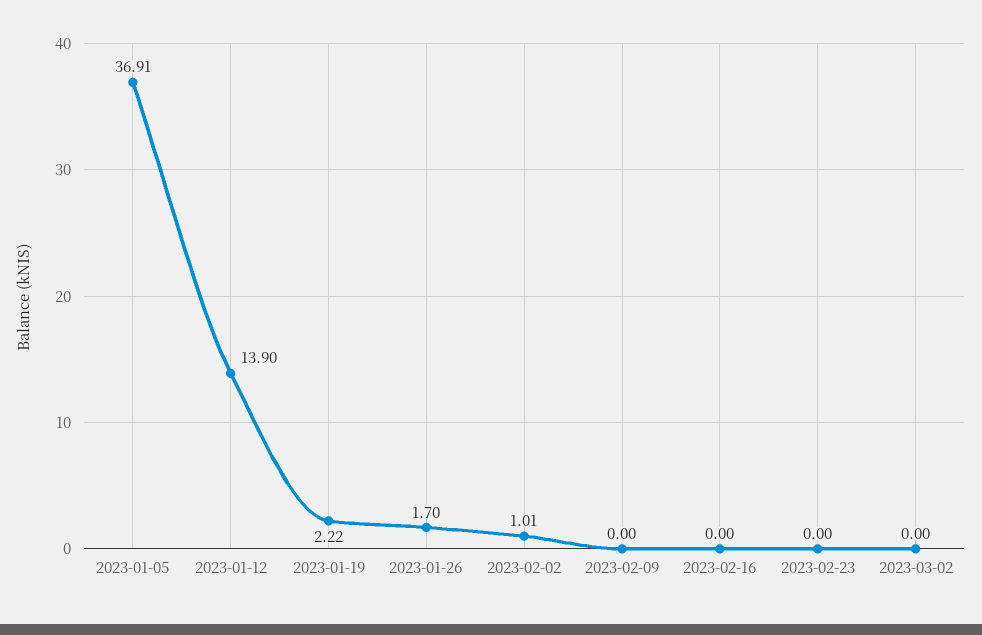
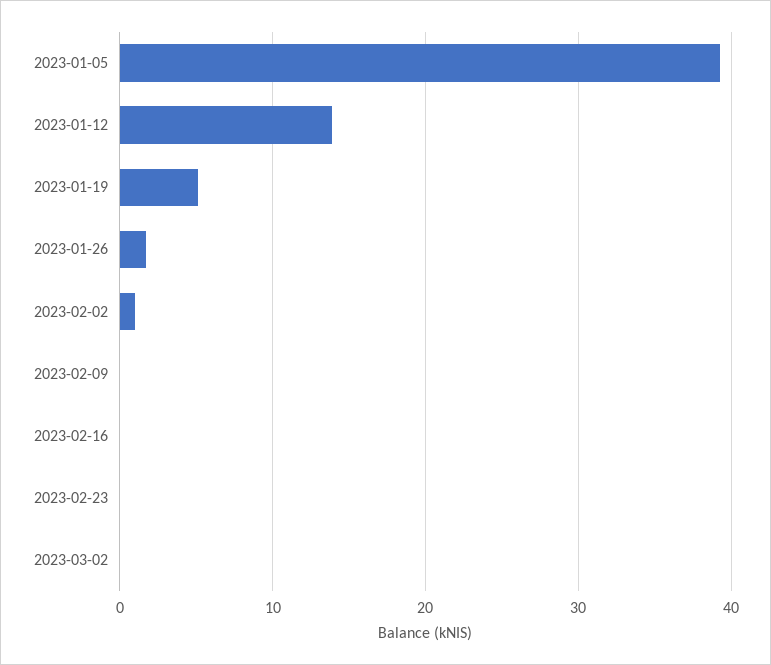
2023-01-05: 36.91 -> 39
2023-01-19: 2.22 -> 5

